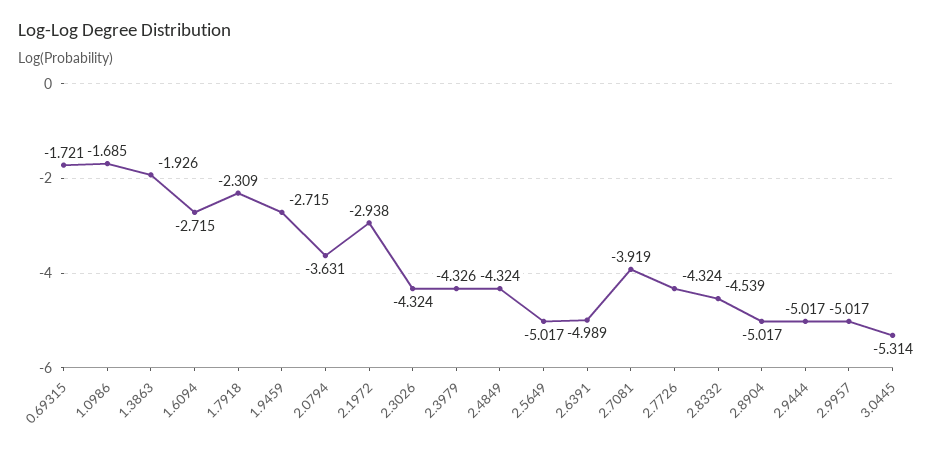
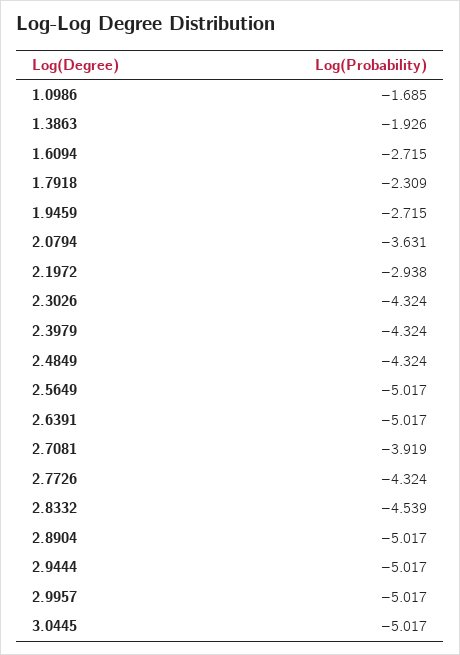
0.69315: -1.721 -> none
2.3979: -4.326 -> -4.324
2.6391: -4.989 -> -5.017
3.0445: -5.314 -> -5.017

